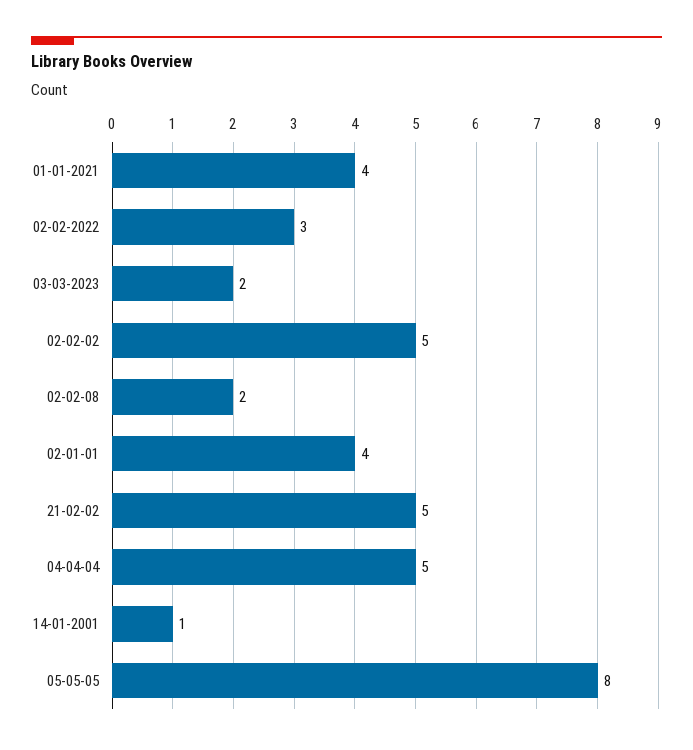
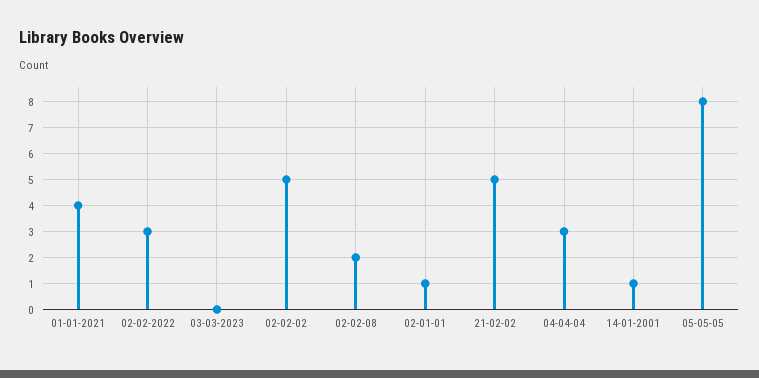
03-03-2023: 2 -> 0
02-01-01: 4 -> 1
04-04-04: 5 -> 3

